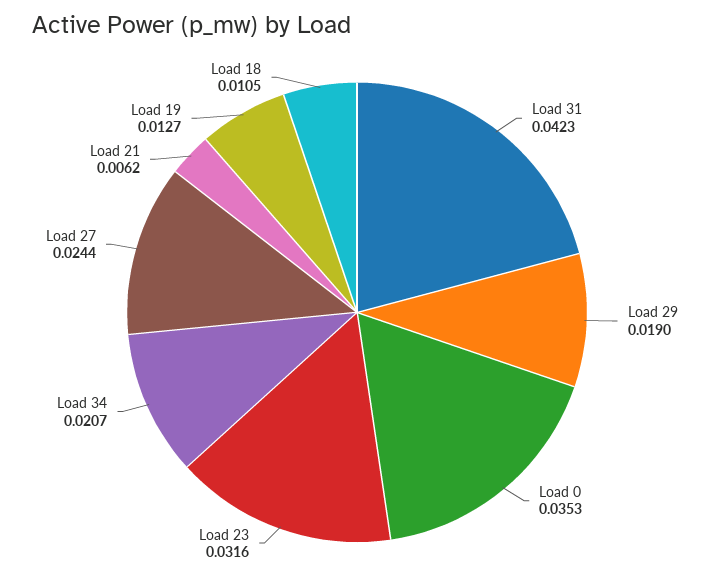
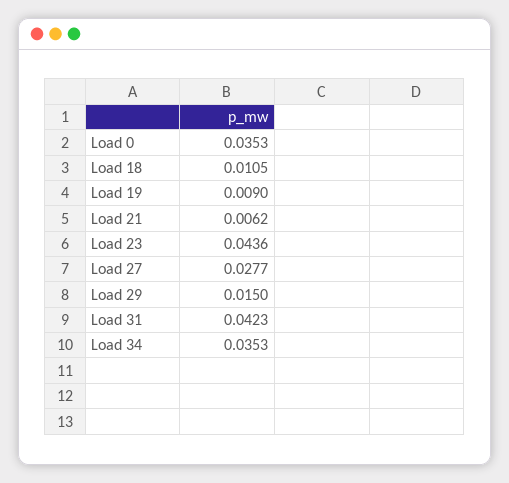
Load 29: 0.019 -> 0.015
Load 23: 0.0316 -> 0.0436
Load 34: 0.0207 -> 0.0353
Load 27: 0.0244 -> 0.0277
Load 19: 0.0127 -> 0.009

